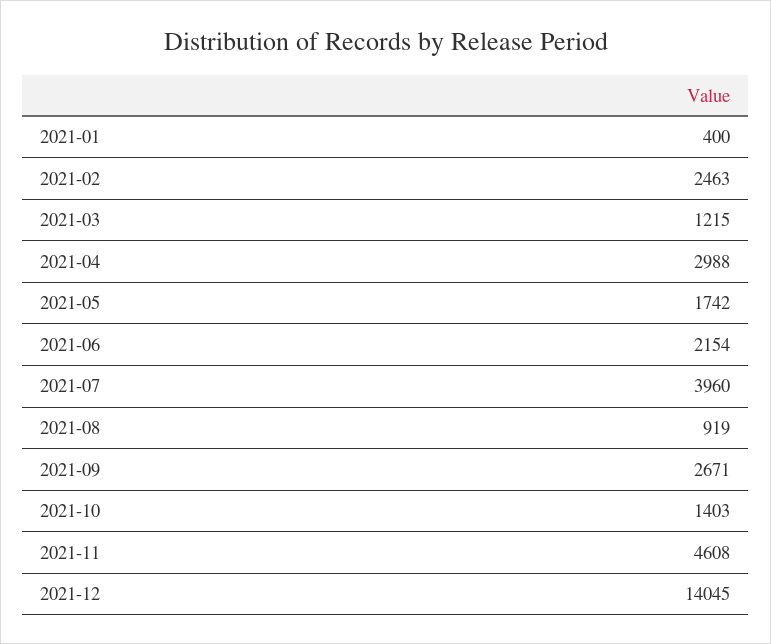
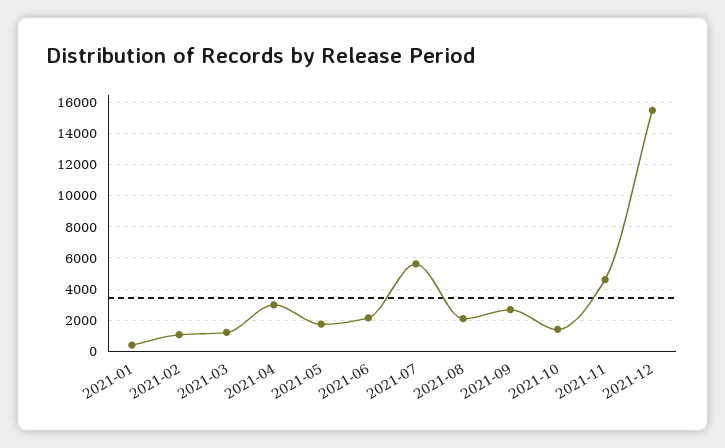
2021-02: 2463 -> 1000
2021-07: 3960 -> 5500
2021-08: 919 -> 2000
2021-12: 14045 -> 15500

